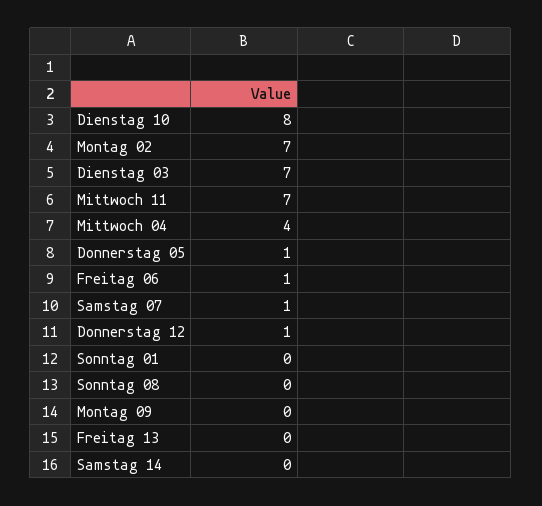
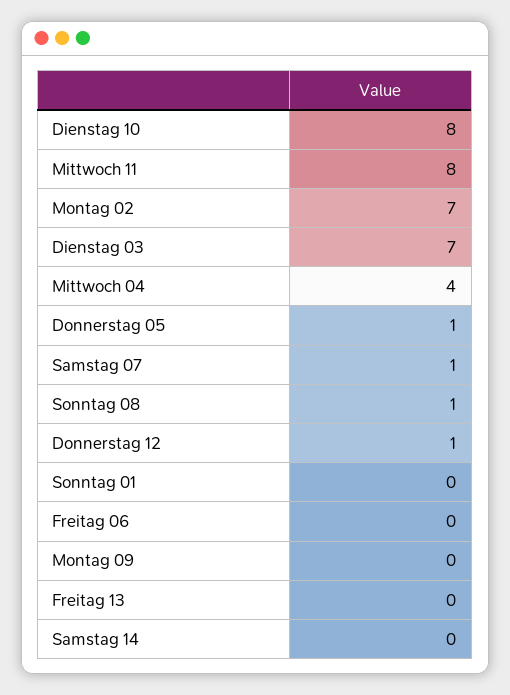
Mittwoch 11: 7 -> 8
Freitag 06: 1 -> 0
Sonntag 08: 0 -> 1

